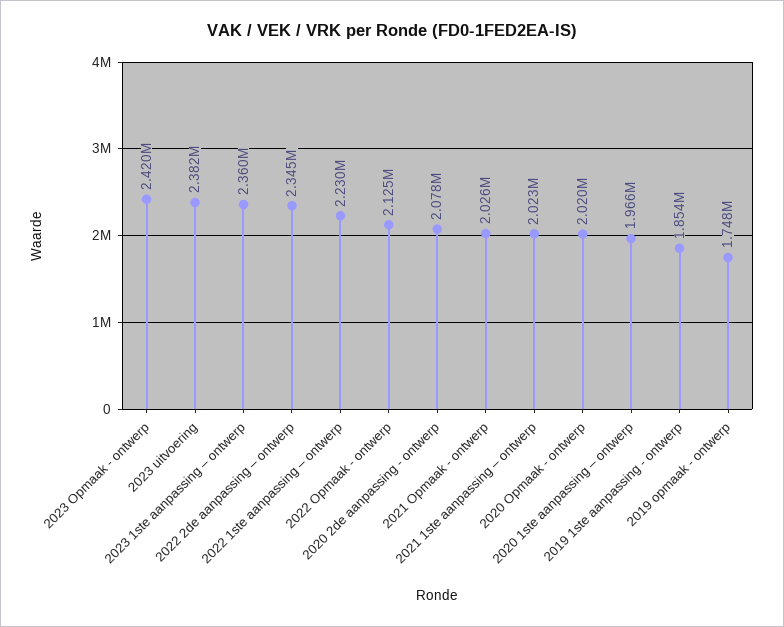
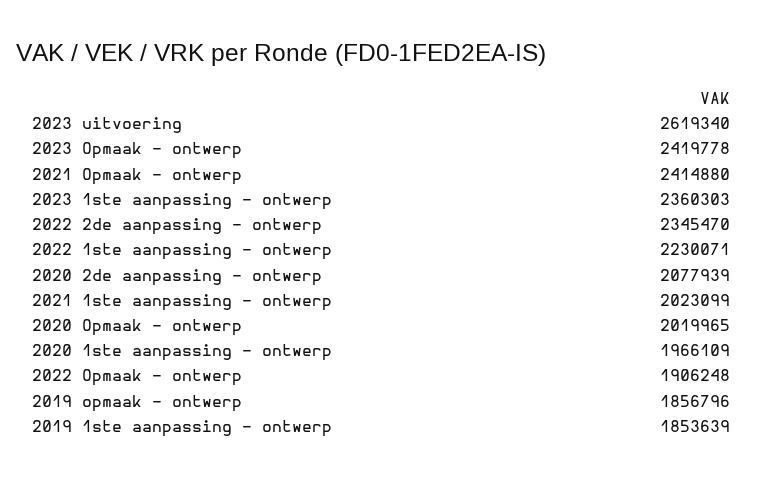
2023 uitvoering: 2382000 -> 2619340
2022 Opmaak - ontwerp: 2125000 -> 1906248
2021 Opmaak - ontwerp: 2026000 -> 2414880
2019 opmaak - ontwerp: 1748000 -> 1856796

